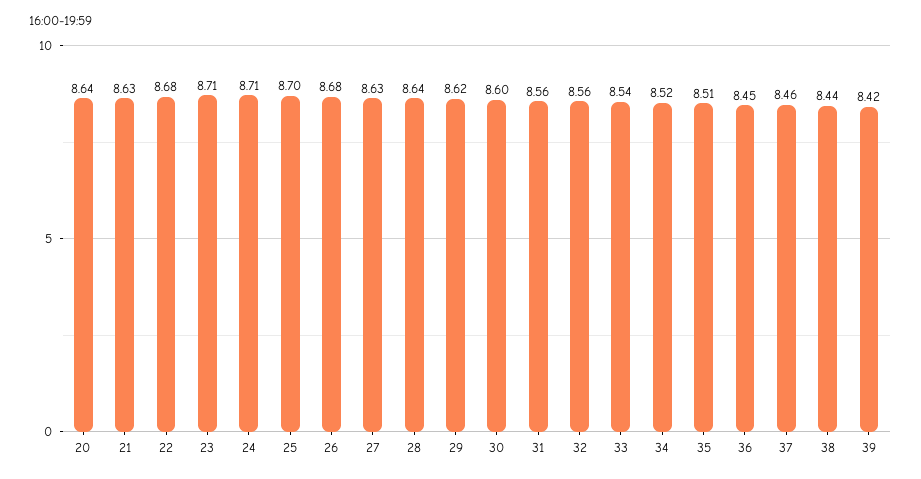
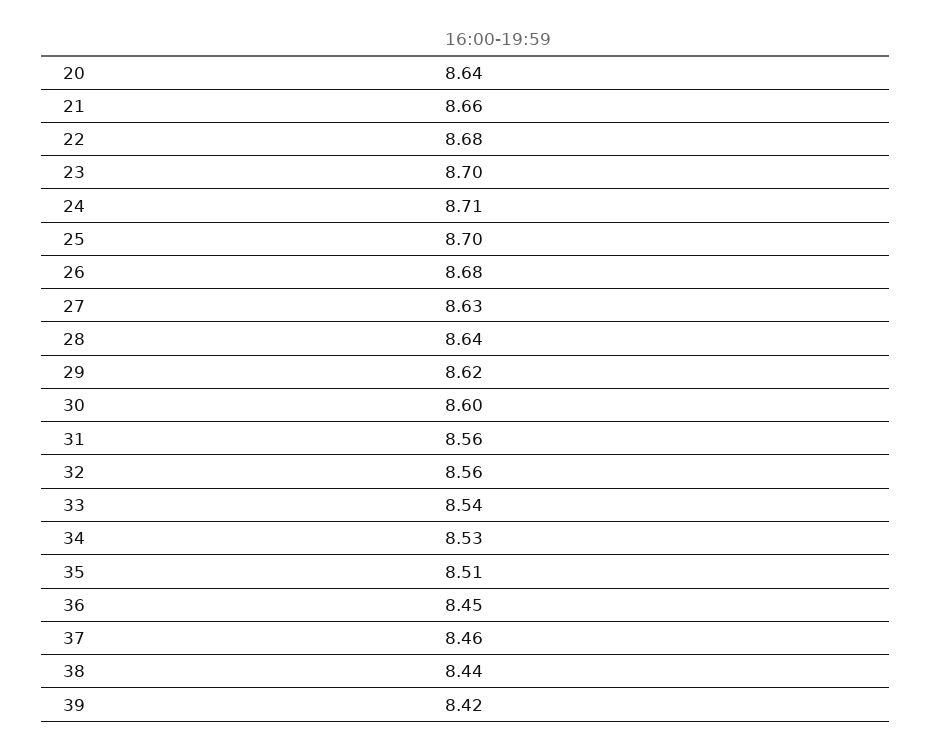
21: 8.63 -> 8.66
23: 8.71 -> 8.7
34: 8.52 -> 8.53

